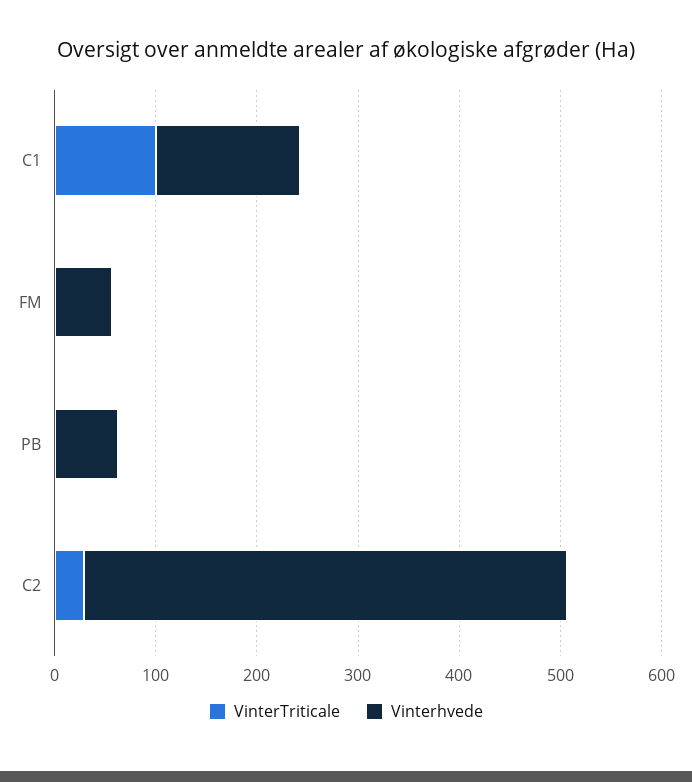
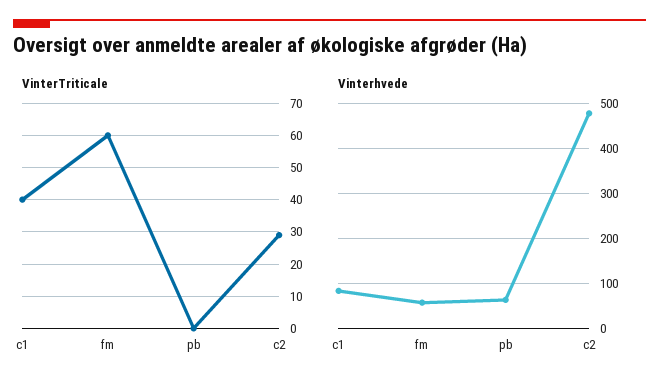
VinterTriticale, C1: 100 -> 40
Vinterhvede, C1: 140 -> 80
VinterTriticale, FM: 0 -> 60

